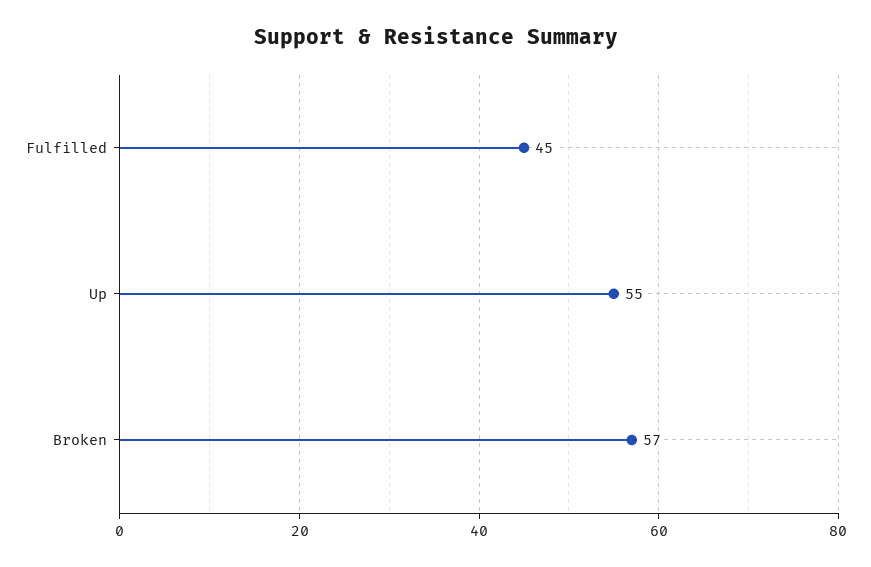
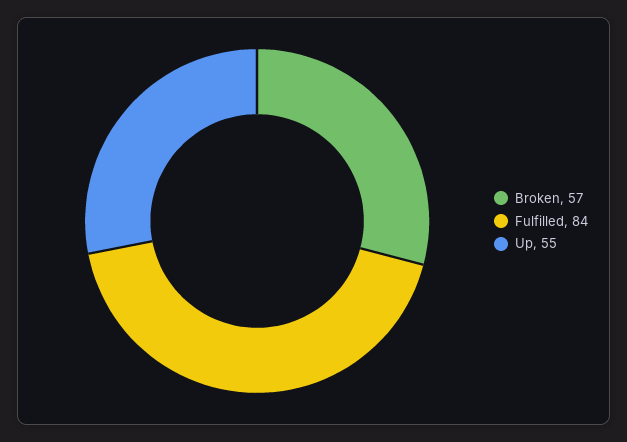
Fulfilled: 45 -> 84

